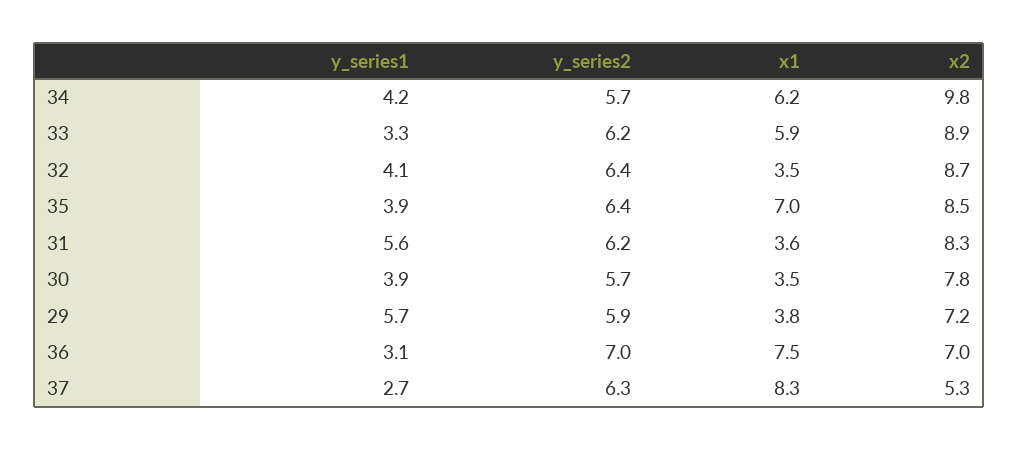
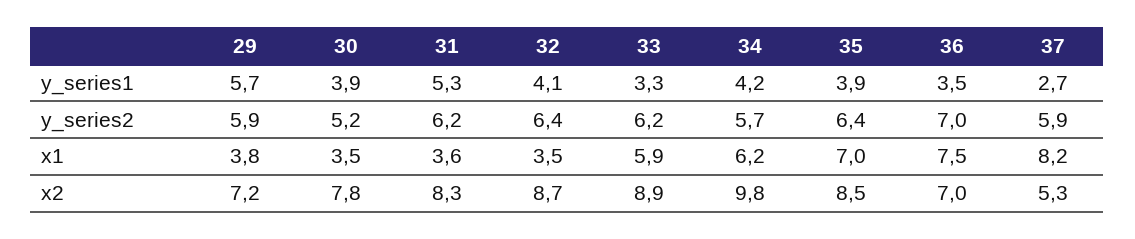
y_series1, 31: 5.6 -> 5.3
y_series2, 30: 5.7 -> 5.2
y_series1, 36: 3.1 -> 3.5
y_series2, 37: 6.3 -> 5.9
x1, 37: 8.3 -> 8.2

